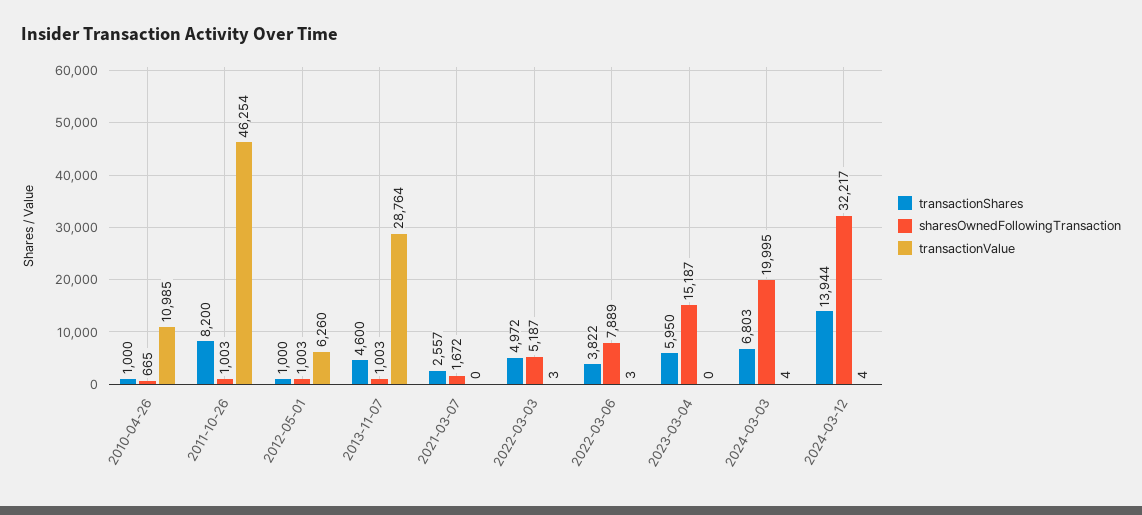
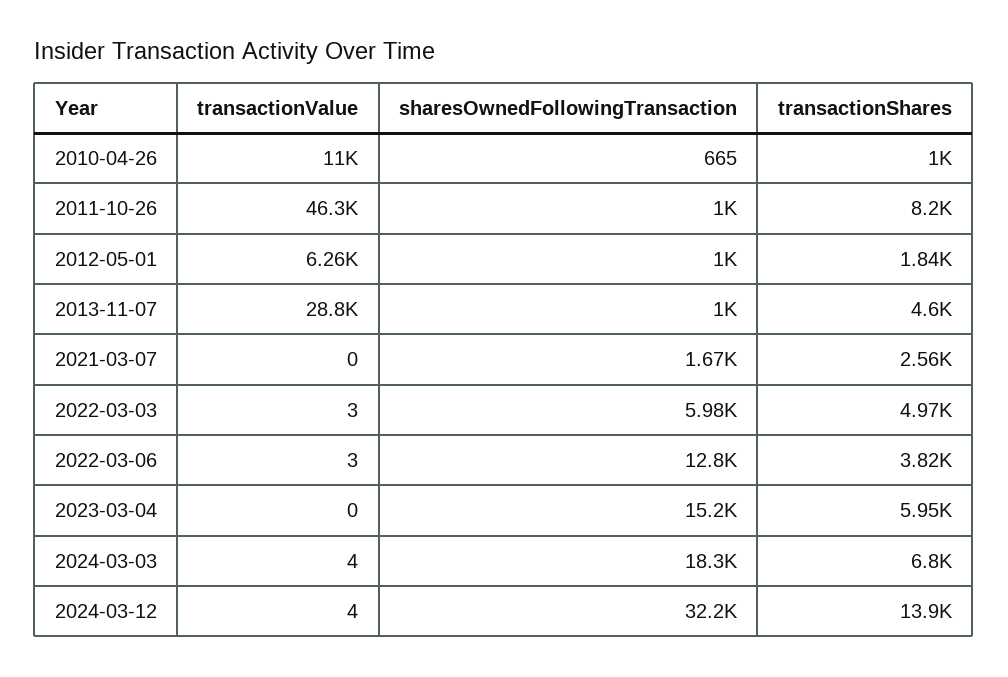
transactionShares, 2012-05-01: 1000 -> 1840
sharesOwnedFollowingTransaction, 2022-03-03: 5187 -> 5980
sharesOwnedFollowingTransaction, 2022-03-06: 7889 -> 12800
sharesOwnedFollowingTransaction, 2024-03-03: 19995 -> 18300

